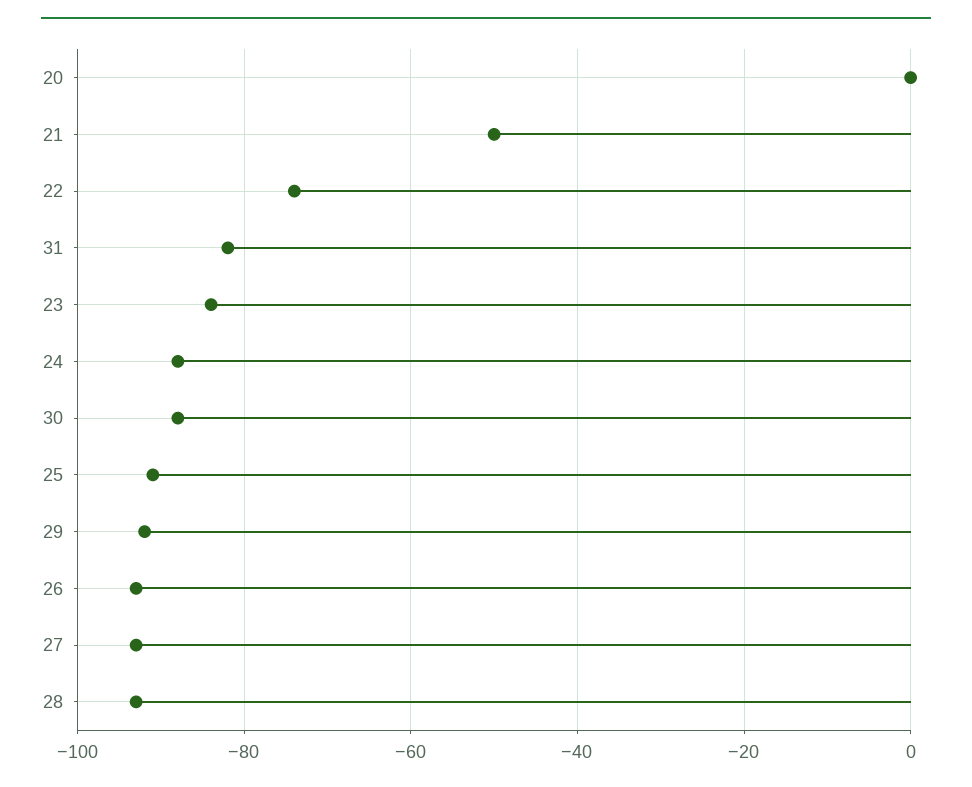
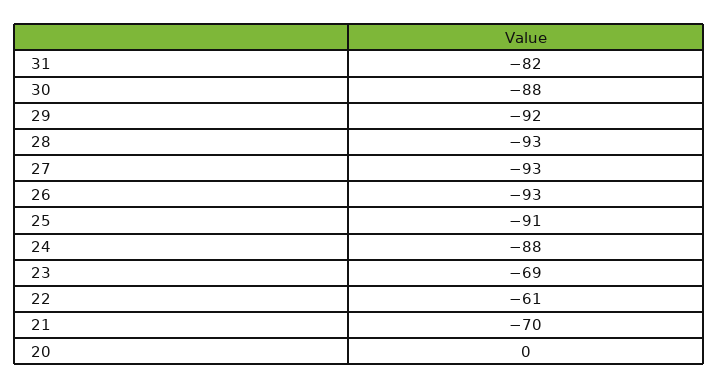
21: -50 -> -70
22: -75 -> -61
23: -85 -> -69

